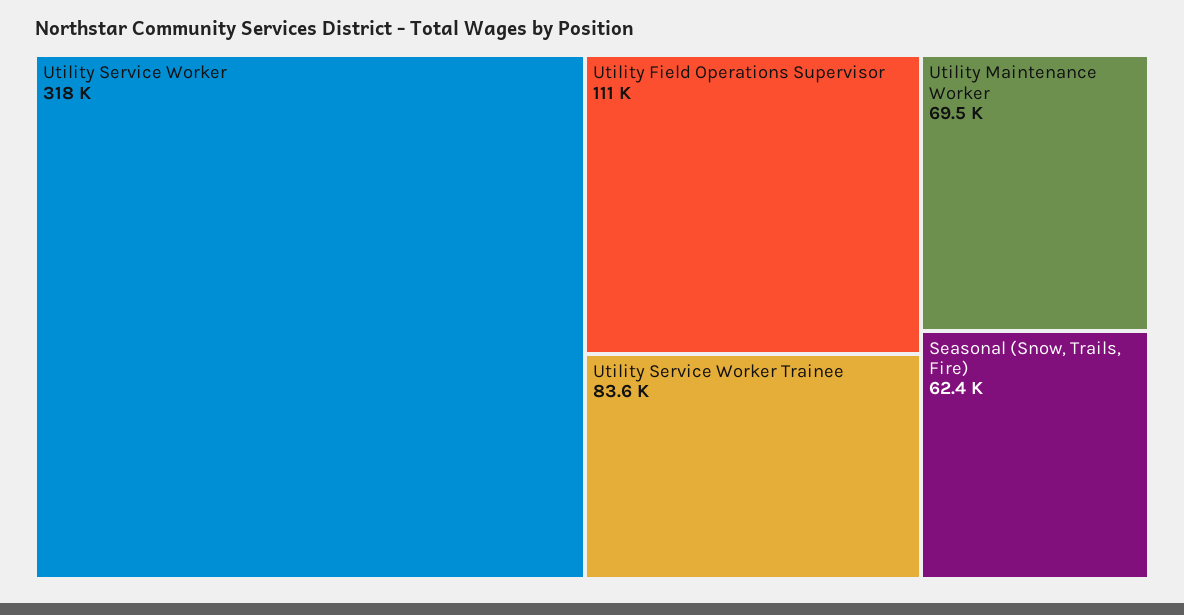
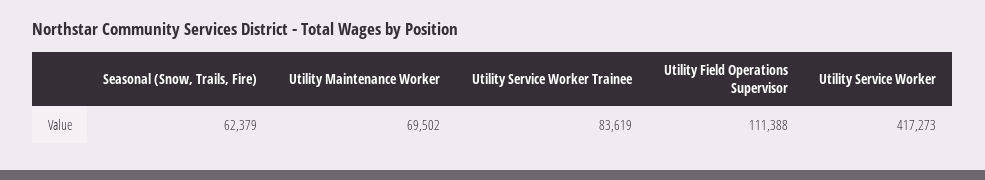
Utility Service Worker: 318000 -> 417273

